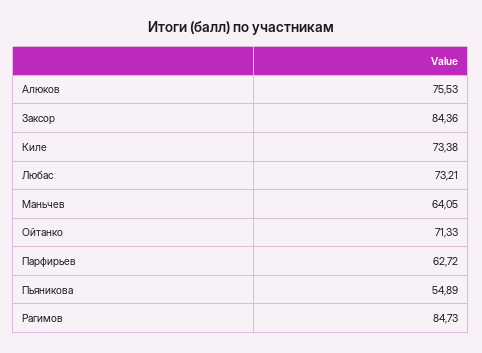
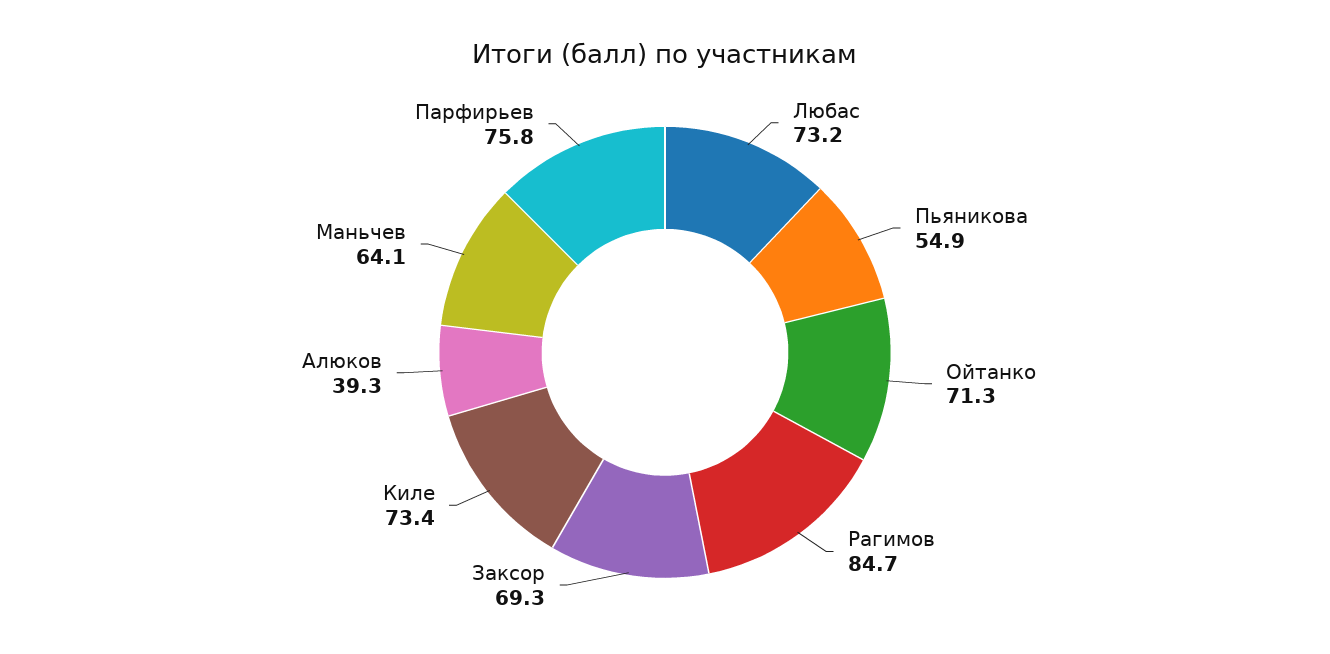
Алюков: 75.53 -> 39.3
Заксор: 84.36 -> 69.3
Парфирьев: 62.72 -> 75.8

